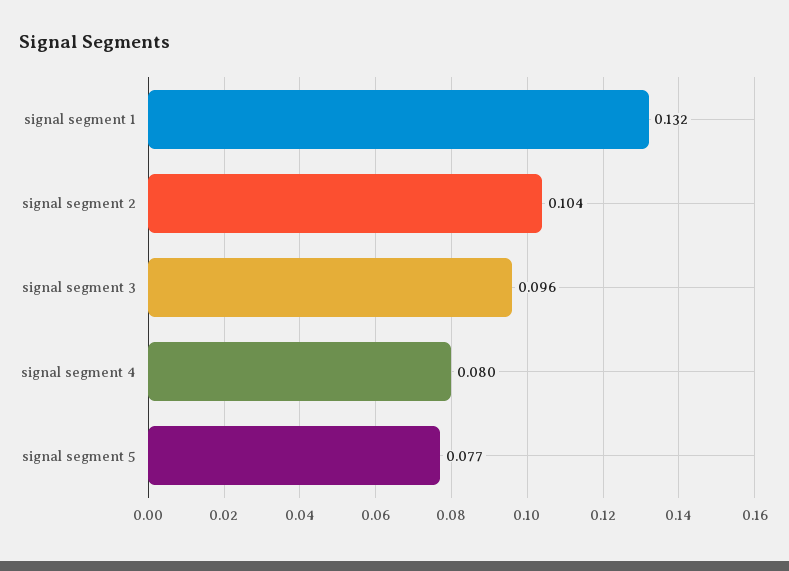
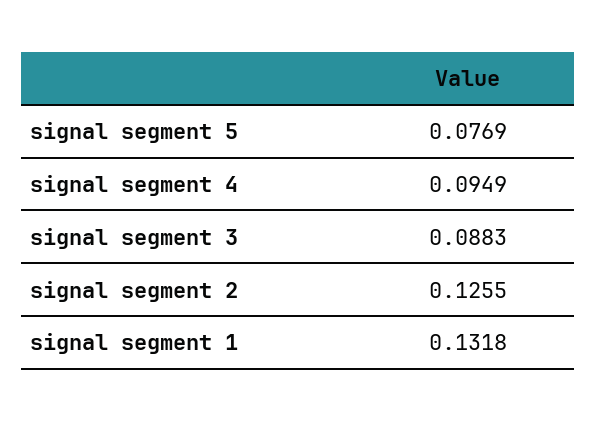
signal segment 2: 0.104 -> 0.1255
signal segment 3: 0.096 -> 0.0883
signal segment 4: 0.08 -> 0.0949

